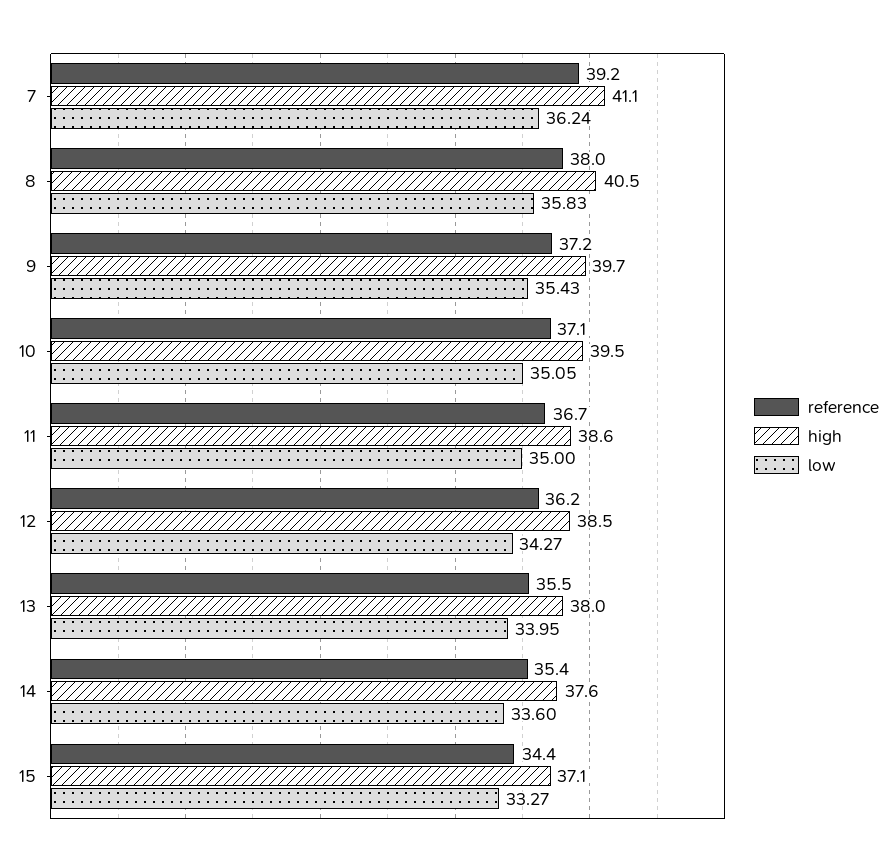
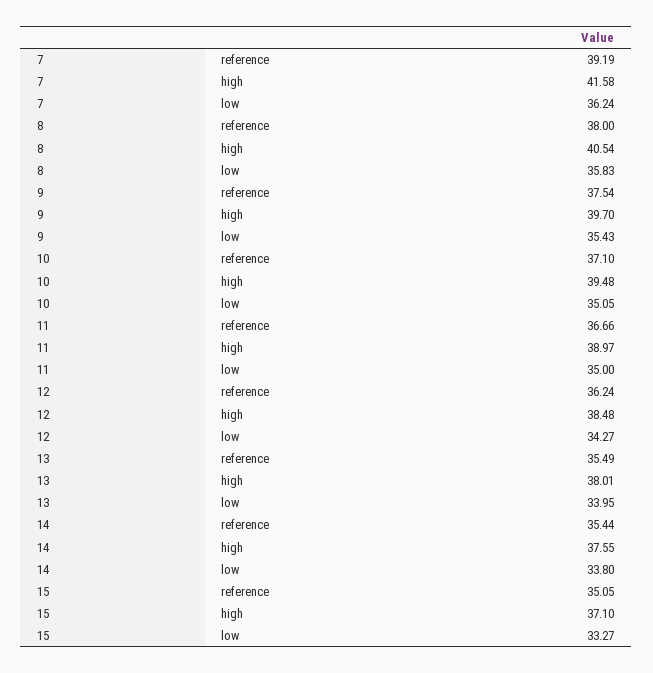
high, 7: 41.1 -> 41.58
reference, 9: 37.2 -> 37.54
high, 11: 38.6 -> 38.97
low, 14: 33.6 -> 33.8
reference, 15: 34.4 -> 35.05

